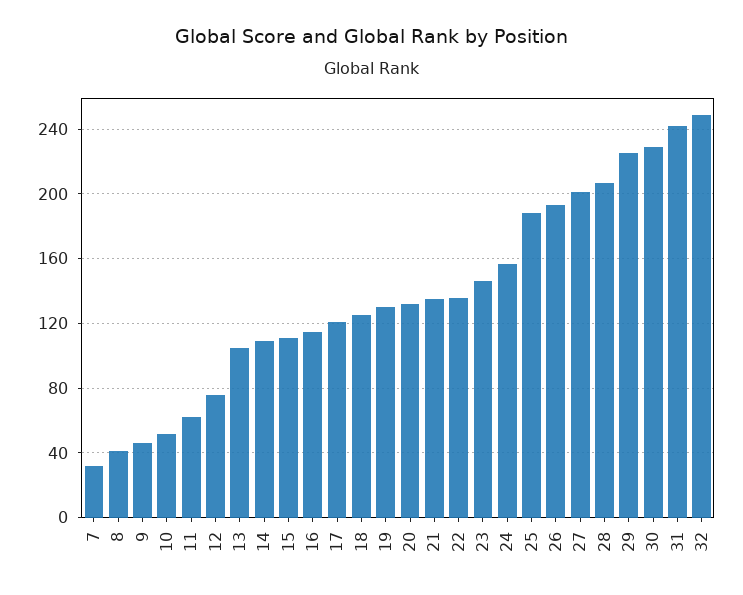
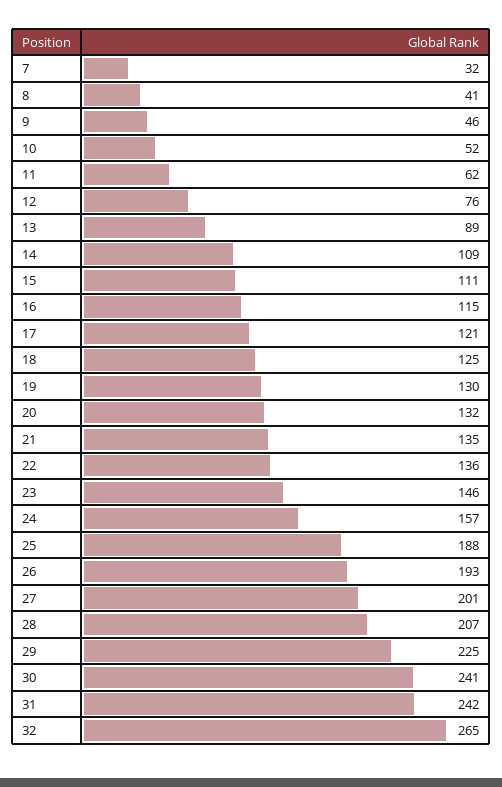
13: 105 -> 89
30: 230 -> 241
32: 250 -> 265

